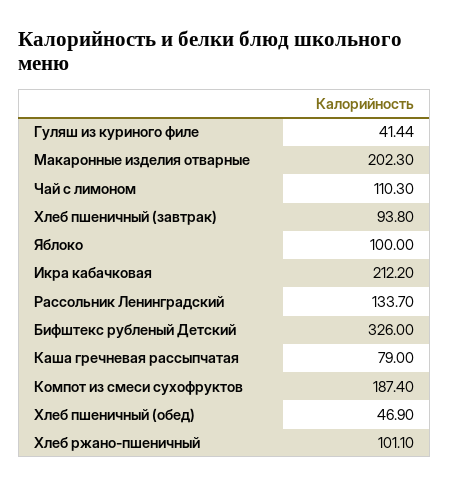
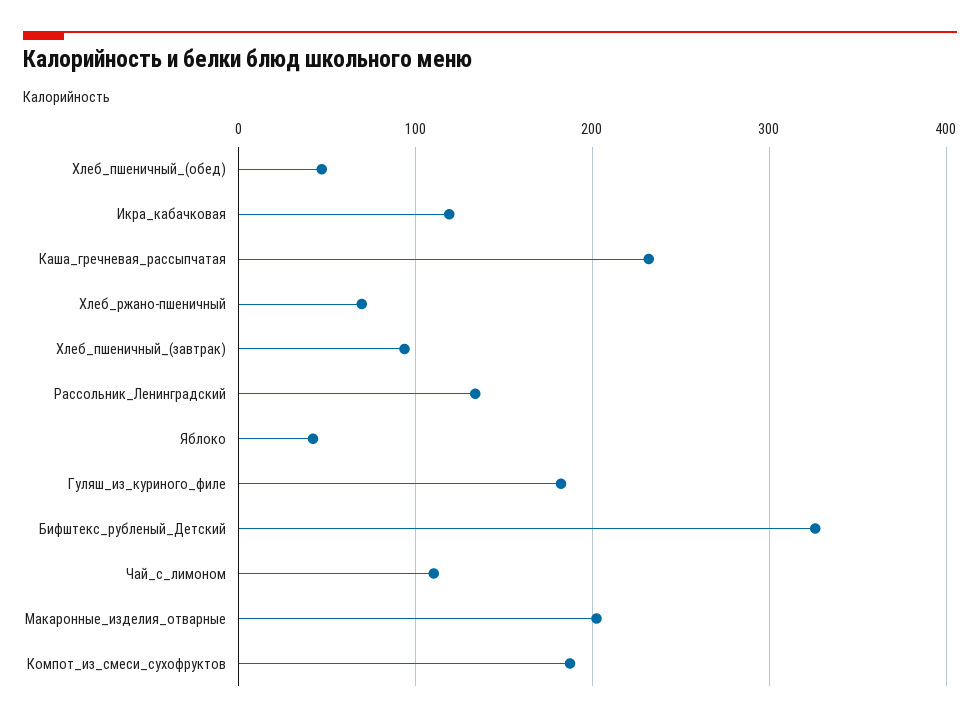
Гуляш из куриного филе: 41.44 -> 180
Яблоко: 100 -> 40
Икра кабачковая: 212.2 -> 120
Каша гречневая рассыпчатая: 79 -> 230
Хлеб ржано-пшеничный: 101.1 -> 70

